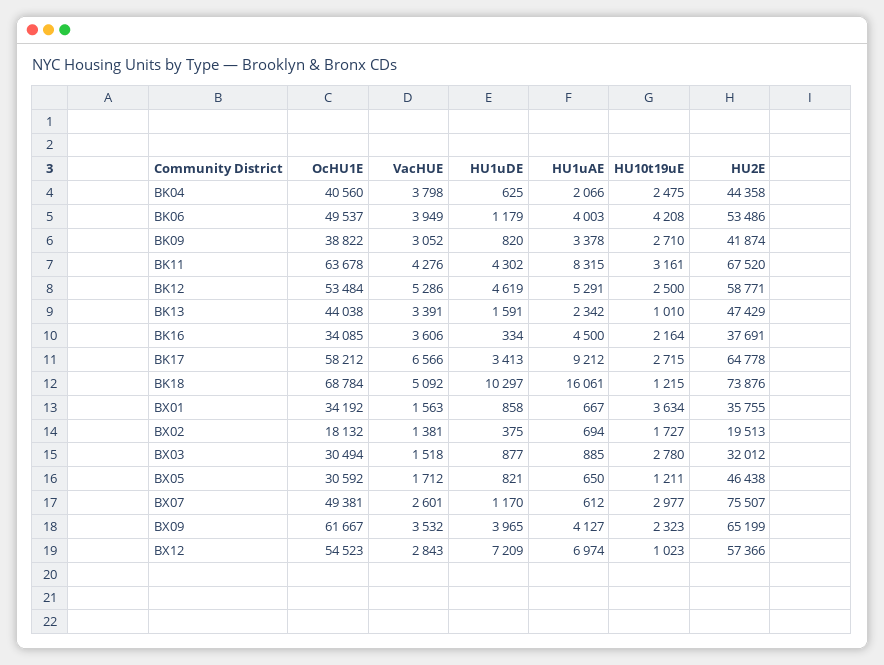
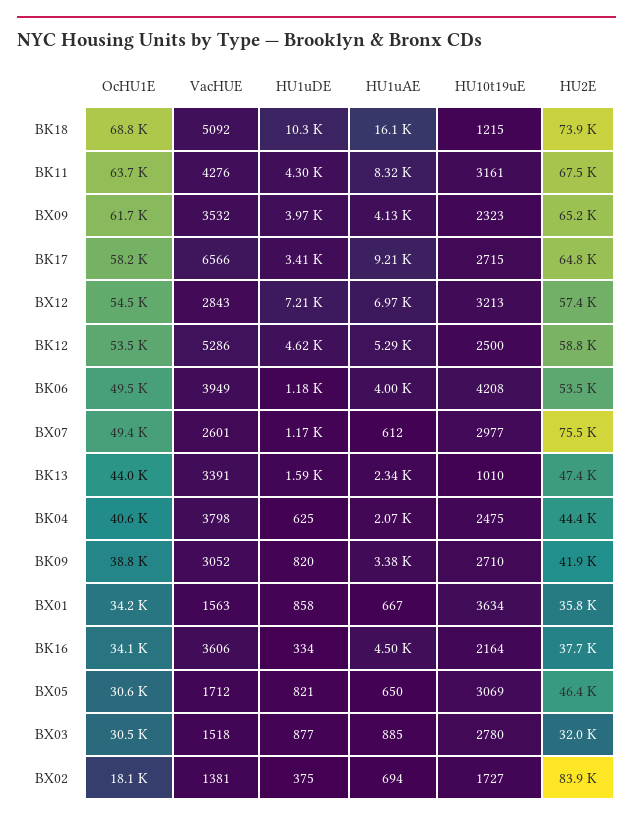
HU2E, BX02: 19513 -> 83900
HU10t19uE, BX05: 1211 -> 3069
HU10t19uE, BX12: 1023 -> 3213

